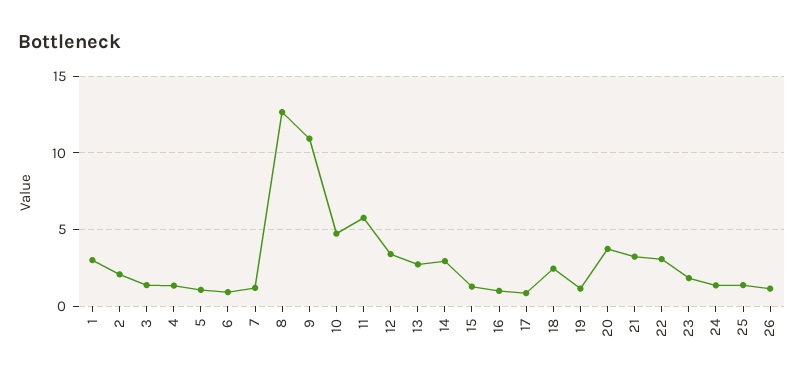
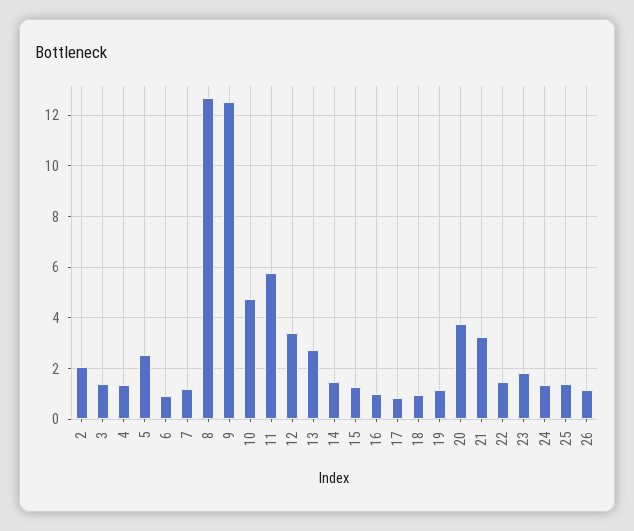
1: 3 -> none
5: 1 -> 2.5
9: 11 -> 12.5
14: 3 -> 1.5
18: 2.5 -> 1
22: 3 -> 1.5

